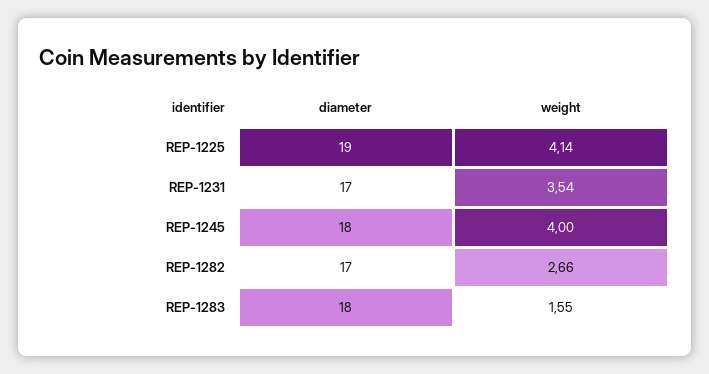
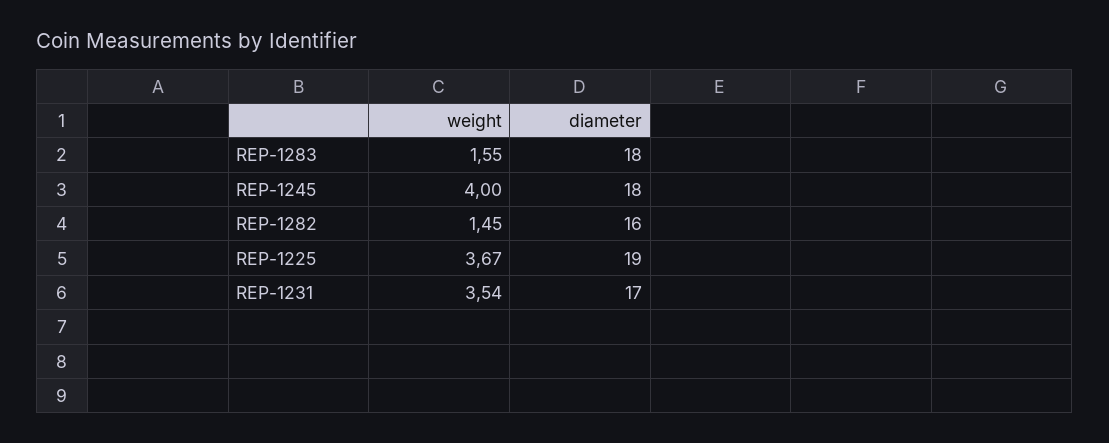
weight, REP-1225: 4.14 -> 3.67
diameter, REP-1282: 17 -> 16
weight, REP-1282: 2.66 -> 1.45

